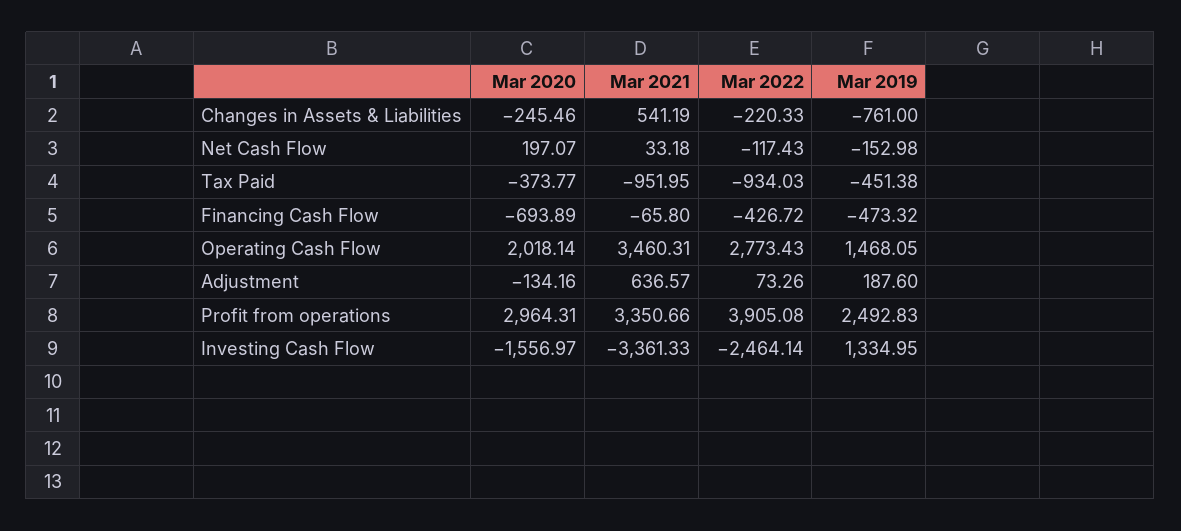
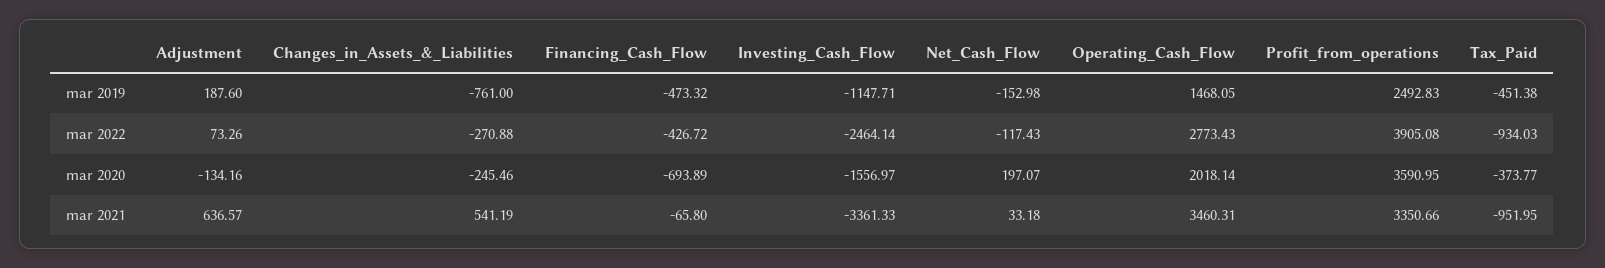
Mar 2022, Changes in Assets & Liabilities: -220.33 -> -270.88
Mar 2020, Profit from operations: 2964.31 -> 3590.95
Mar 2019, Investing Cash Flow: 1334.95 -> -1147.71

